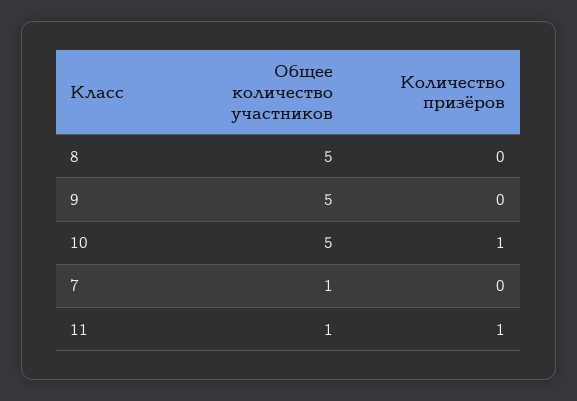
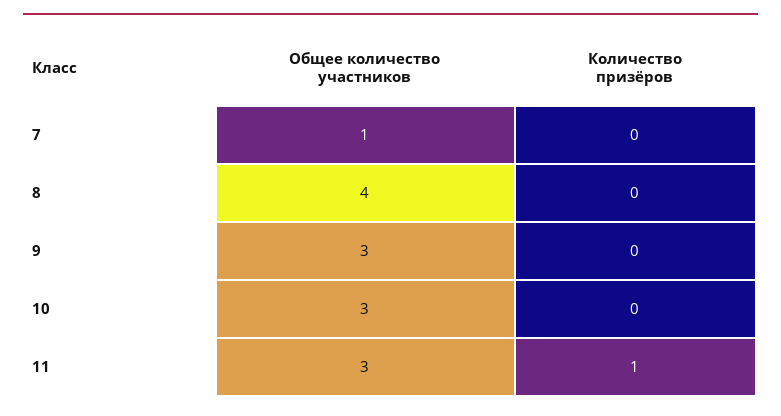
Общее количество участников, 8: 5 -> 4
Общее количество участников, 9: 5 -> 3
Общее количество участников, 10: 5 -> 3
Количество призёров, 10: 1 -> 0
Общее количество участников, 11: 1 -> 3

